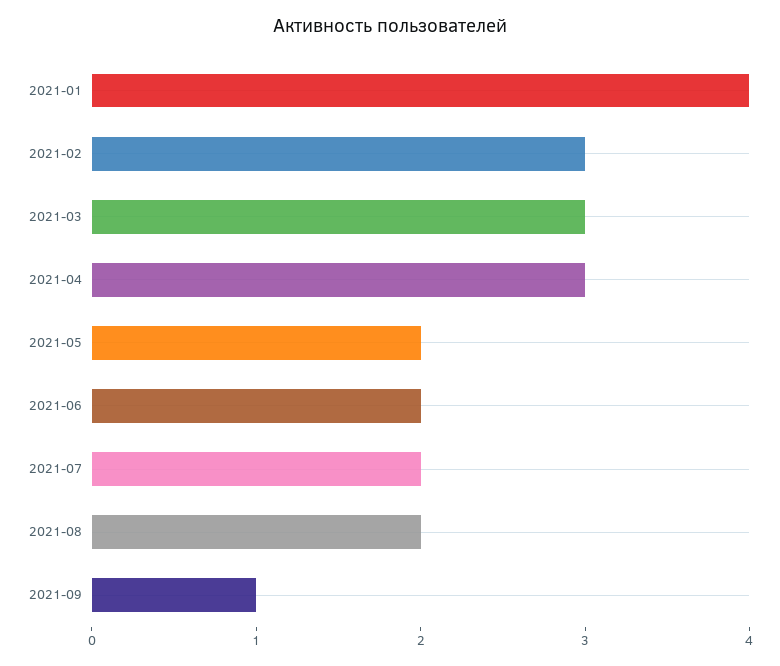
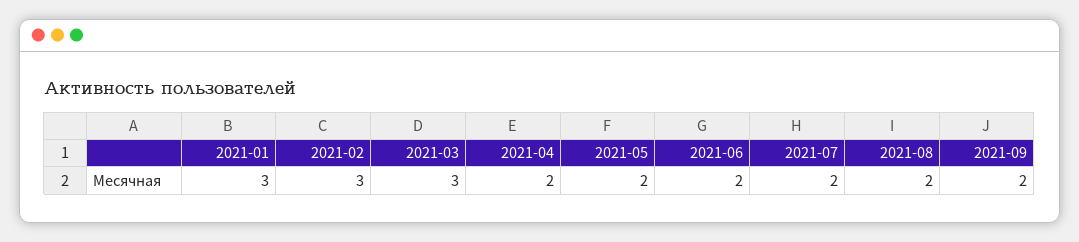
2021-01: 4 -> 3
2021-04: 3 -> 2
2021-09: 1 -> 2

